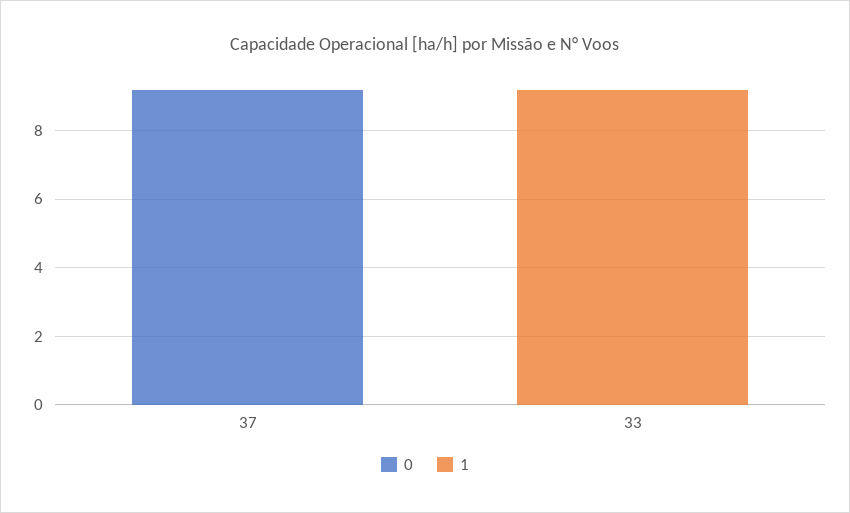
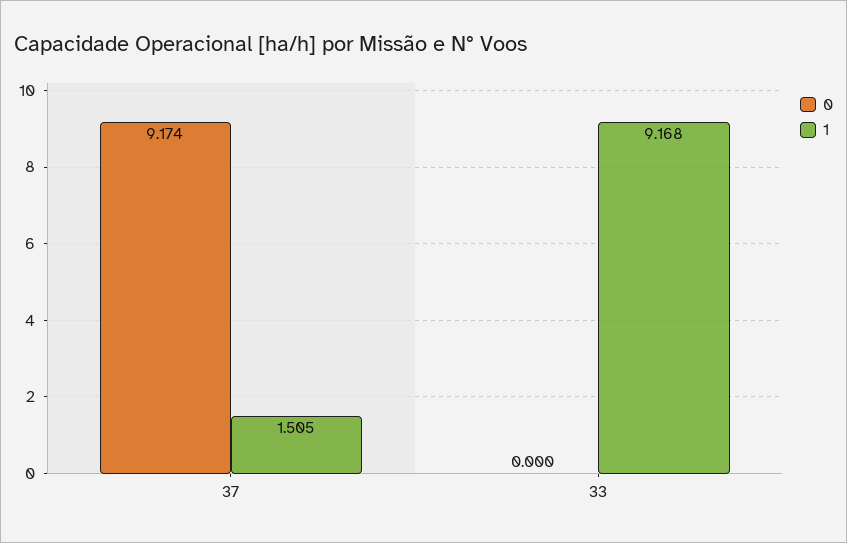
1, 37: 0 -> 1.505

